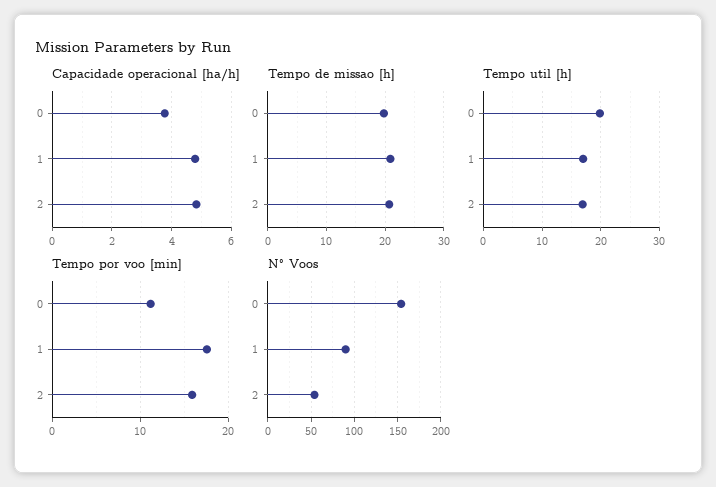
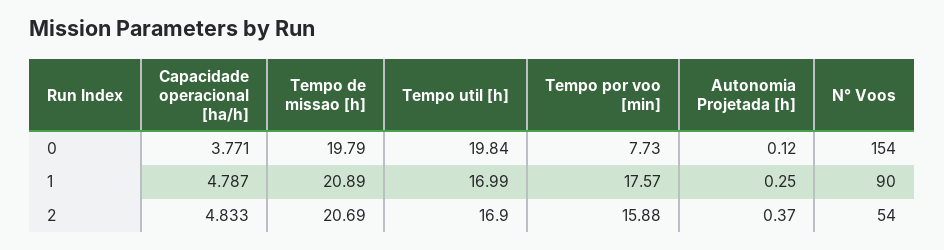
Tempo por voo [min], 0: 11 -> 7.73
Autonomia Projetada [h], 0: none -> 0.12
Autonomia Projetada [h], 1: none -> 0.25
Autonomia Projetada [h], 2: none -> 0.37

